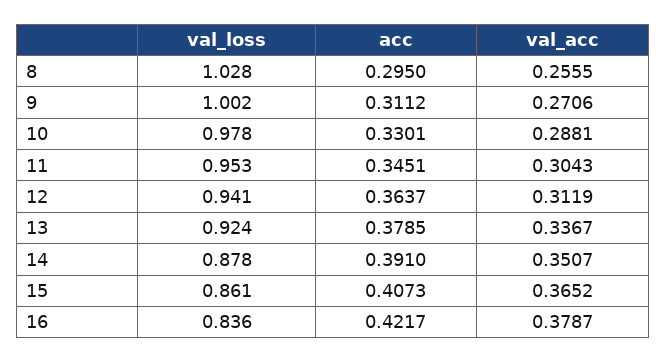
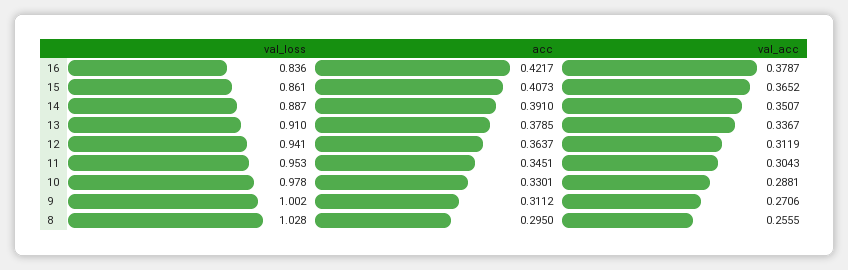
val_loss, 13: 0.924 -> 0.91
val_loss, 14: 0.878 -> 0.887

